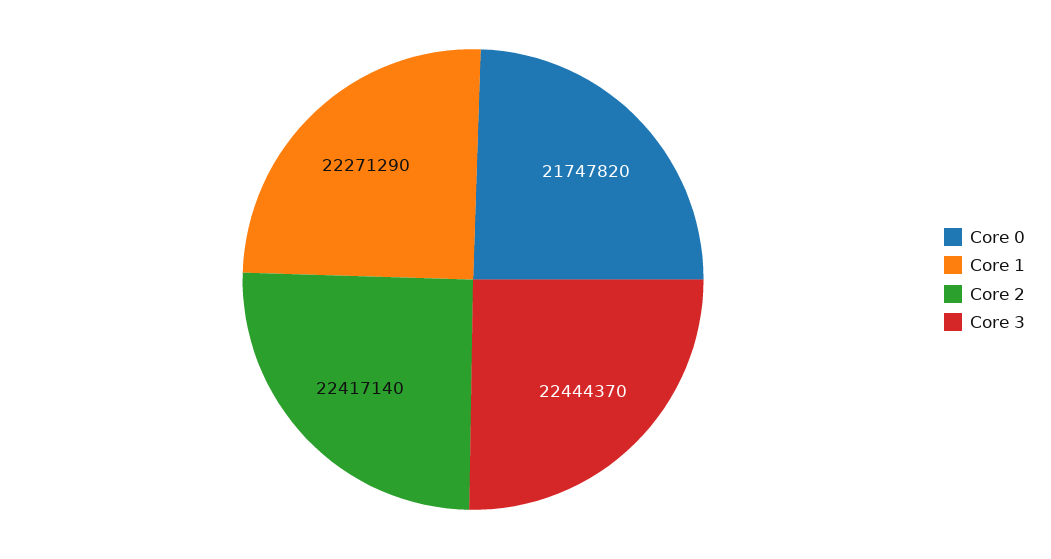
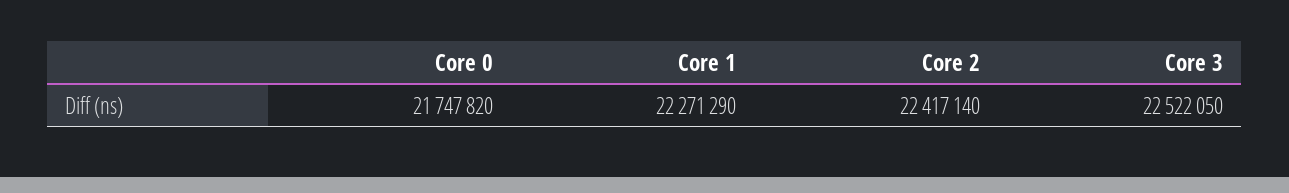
Core 3: 22444370 -> 22522050

